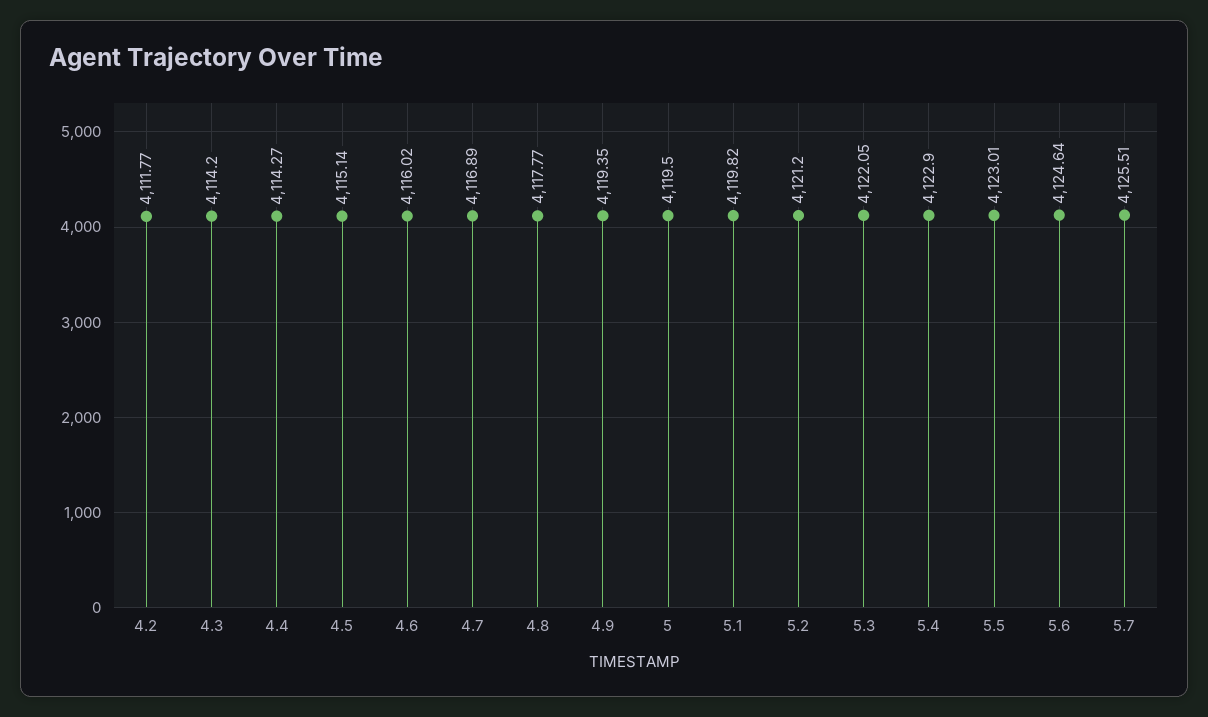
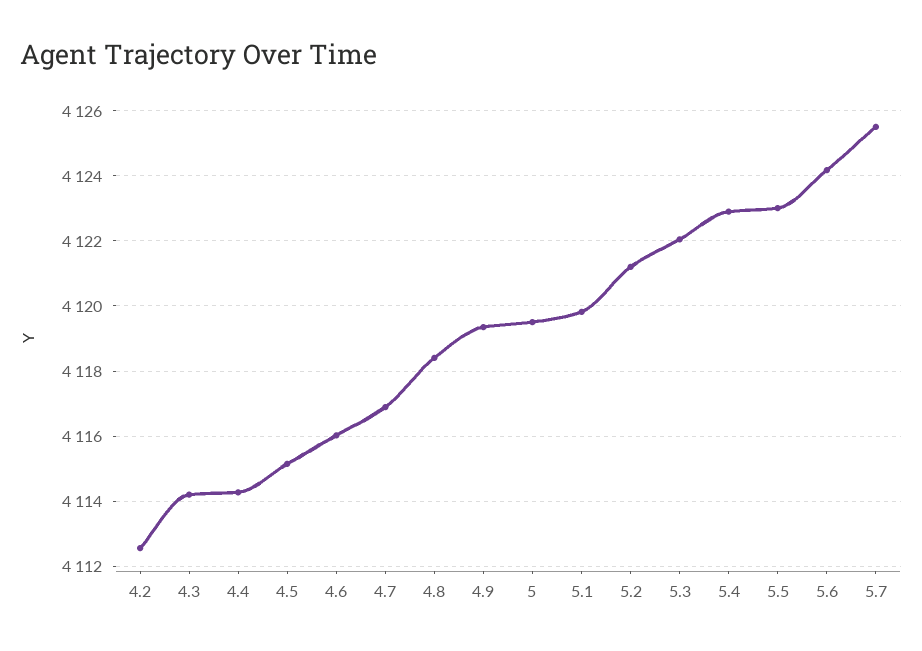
4.2: 4111.77 -> 4112.6
4.8: 4117.77 -> 4118.4
5.6: 4124.64 -> 4124.2

